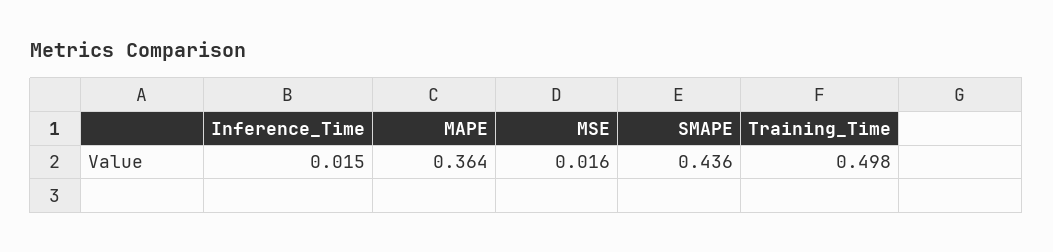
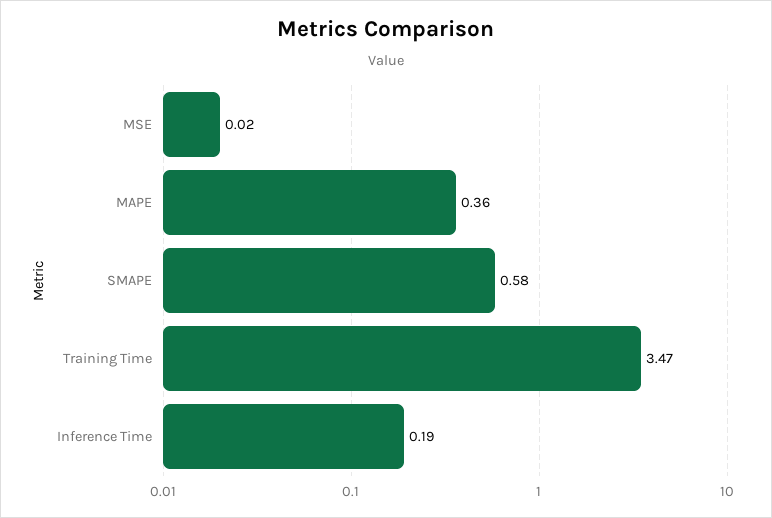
Inference_Time: 0.015 -> 0.19
SMAPE: 0.436 -> 0.58
Training_Time: 0.498 -> 3.47

